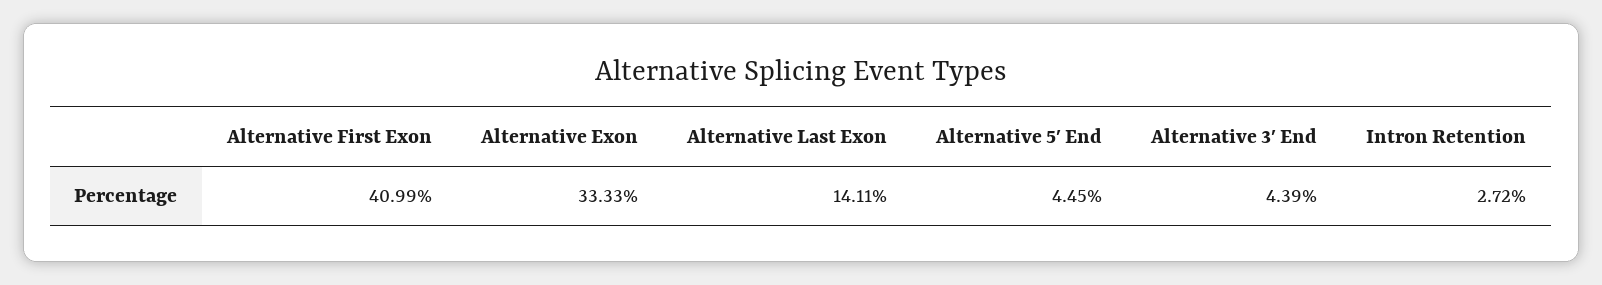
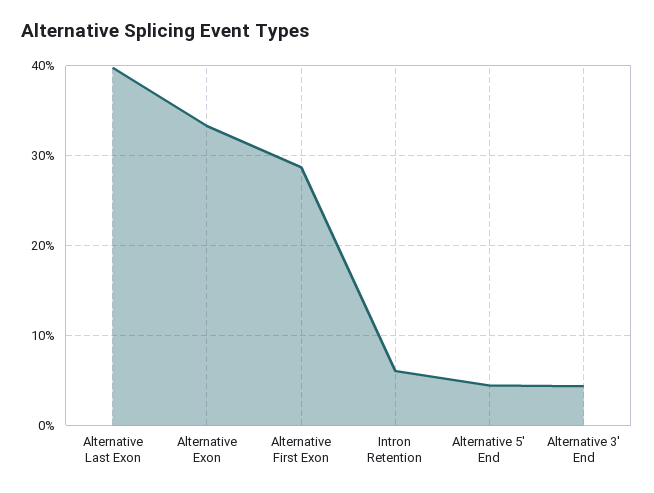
Alternative First Exon: 40.99 -> 29
Alternative Last Exon: 14.11 -> 40
Intron Retention: 2.72 -> 6

